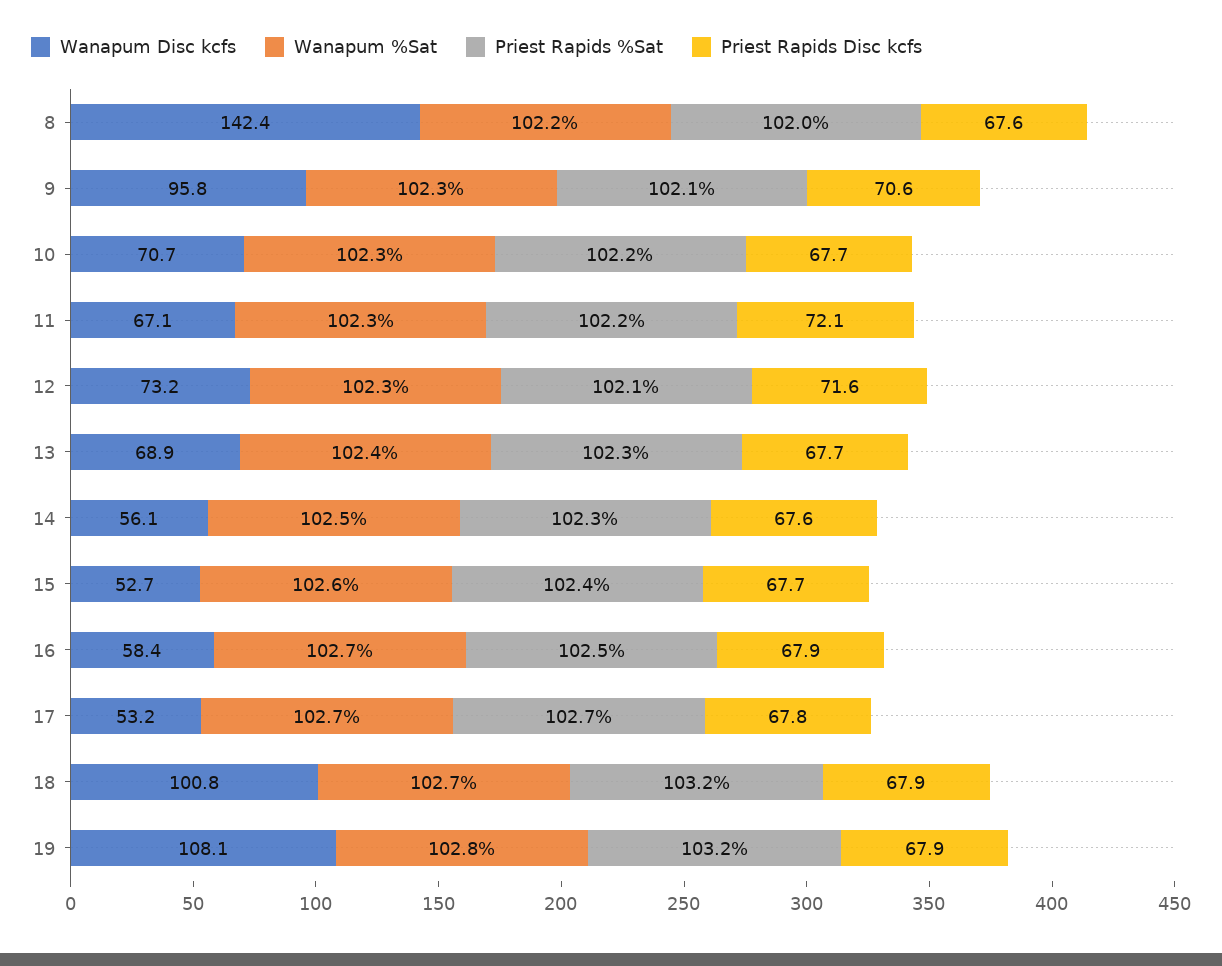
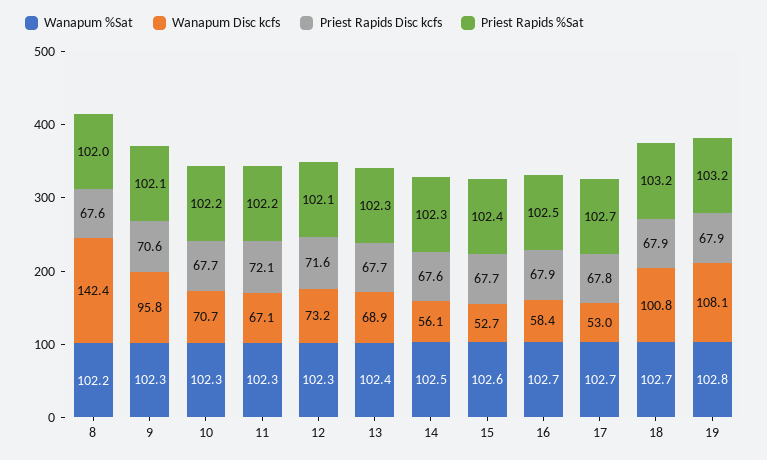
Wanapum Disc kcfs, 17: 53.2 -> 53

